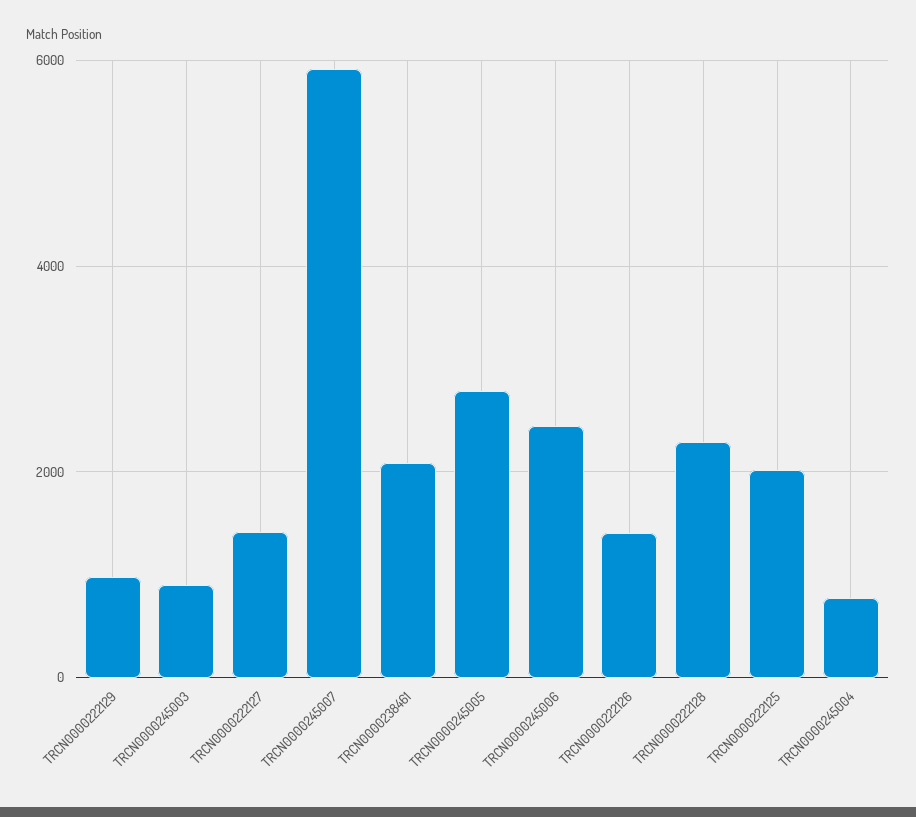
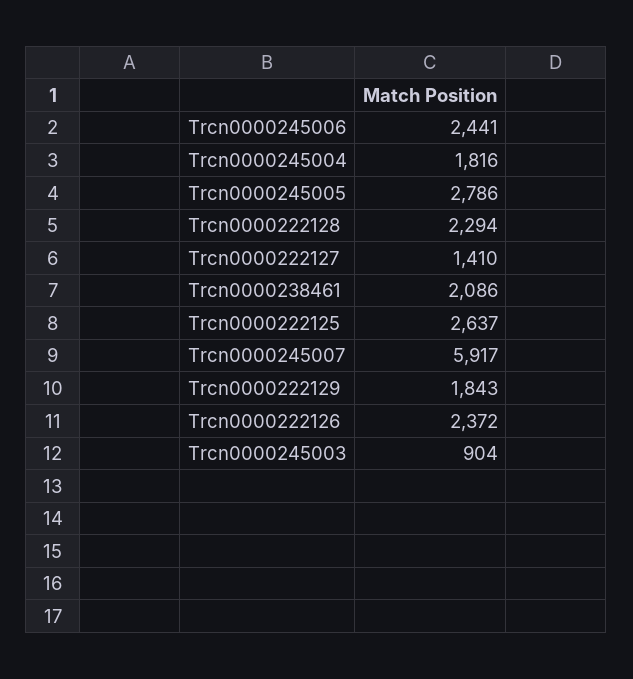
TRCN0000222129: 1000 -> 1843
TRCN0000222126: 1400 -> 2372
TRCN0000222125: 2000 -> 2637
TRCN0000245004: 800 -> 1816

